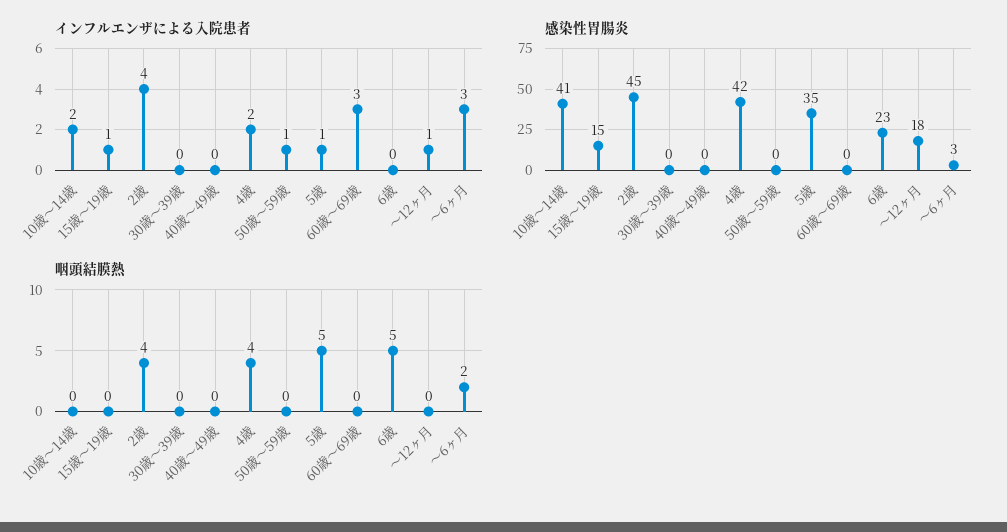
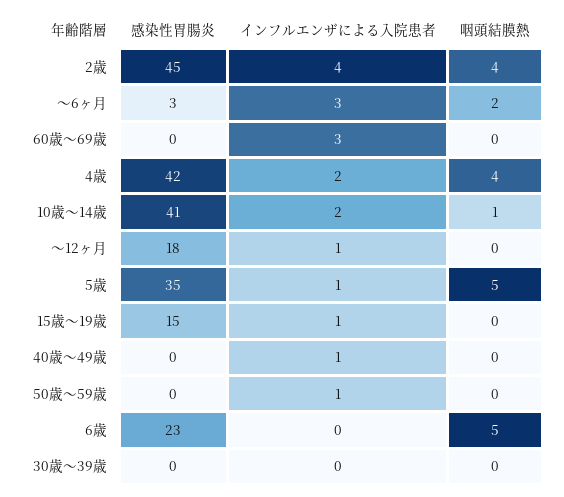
インフルエンザによる入院患者, 40歳～49歳: 0 -> 1
咽頭結膜熱, 10歳～14歳: 0 -> 1

